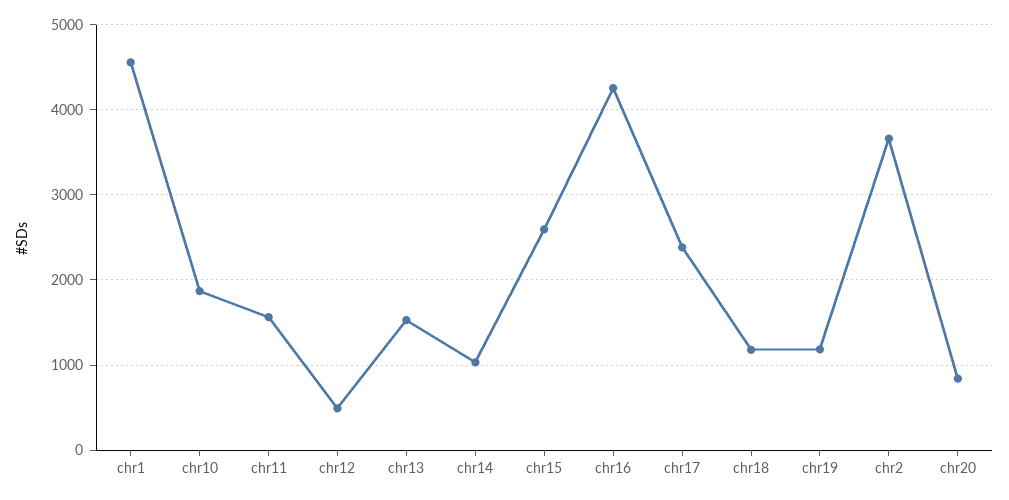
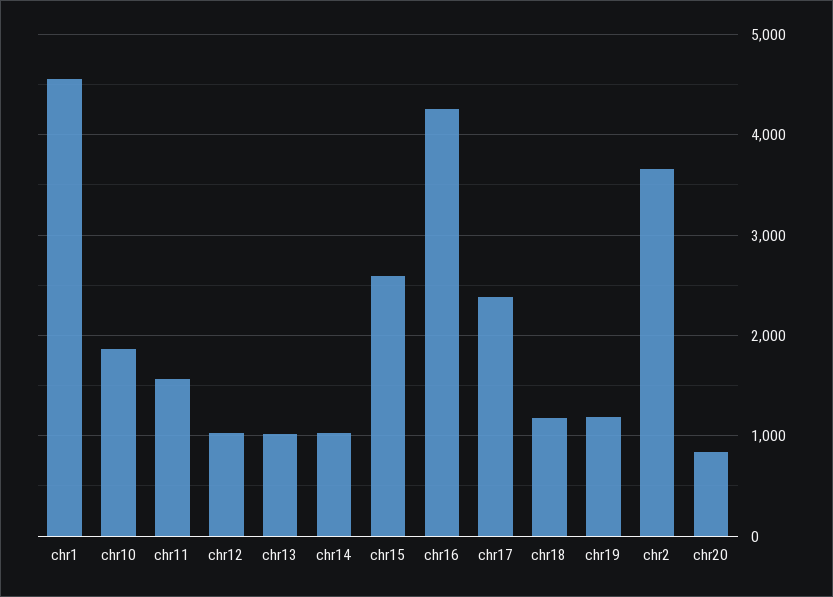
chr12: 500 -> 1000
chr13: 1500 -> 1000

